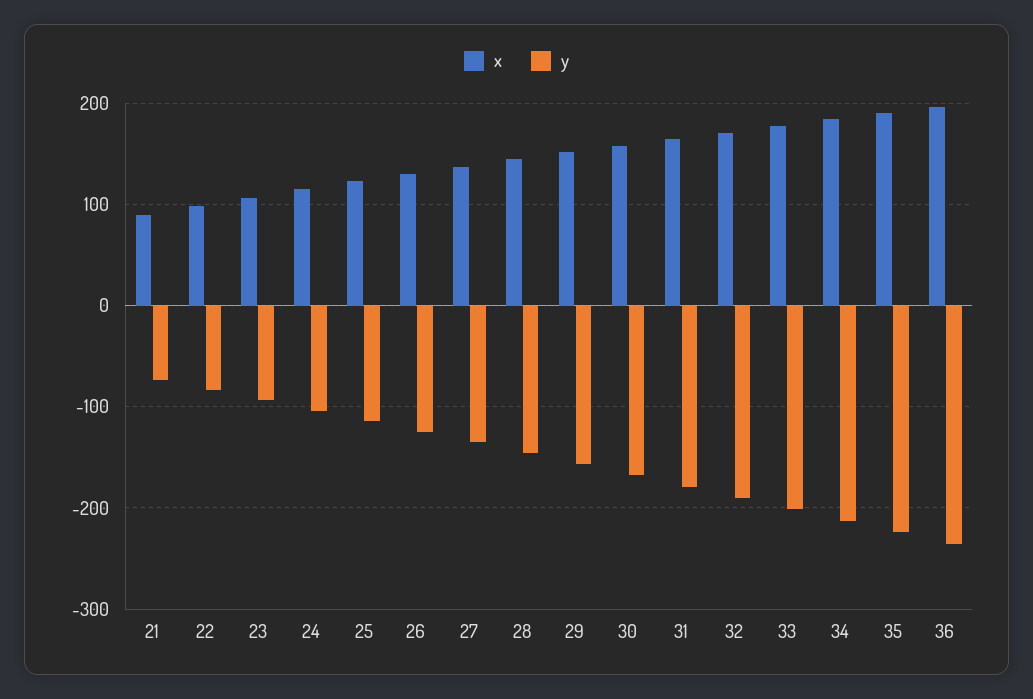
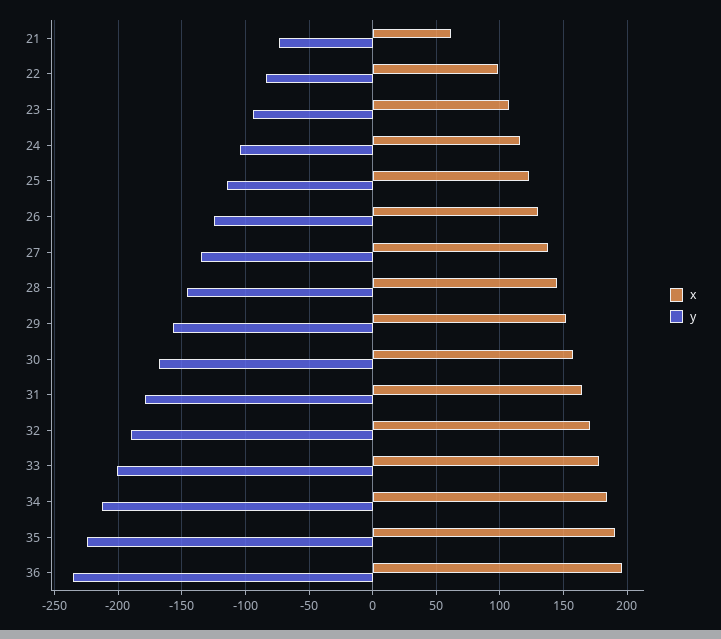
x, 21: 90 -> 60

